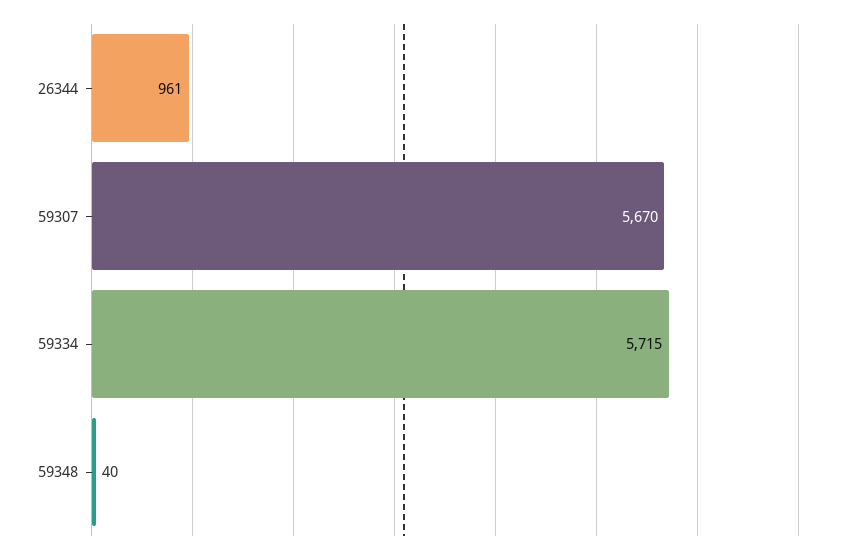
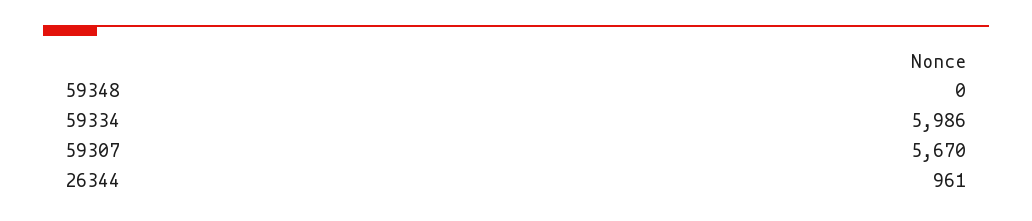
59334: 5715 -> 5986
59348: 40 -> 0

